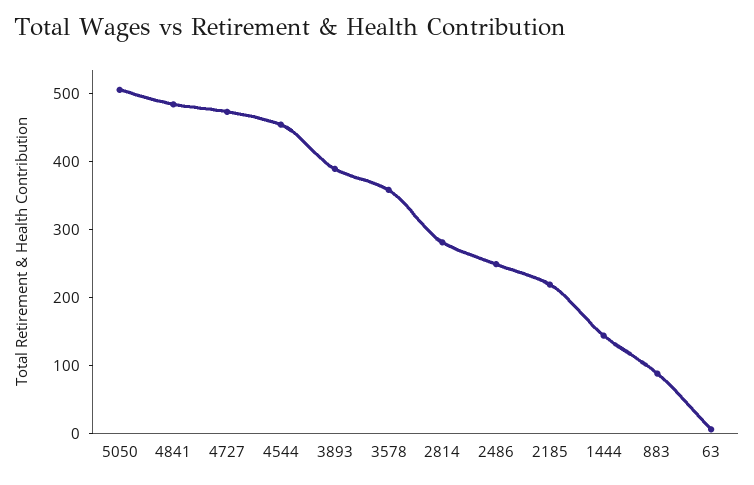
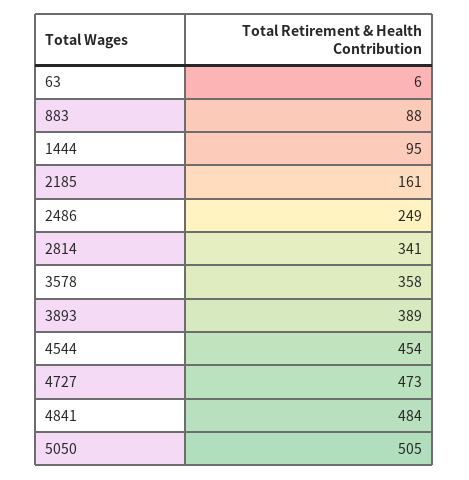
2814: 280 -> 341
2185: 220 -> 161
1444: 140 -> 95

